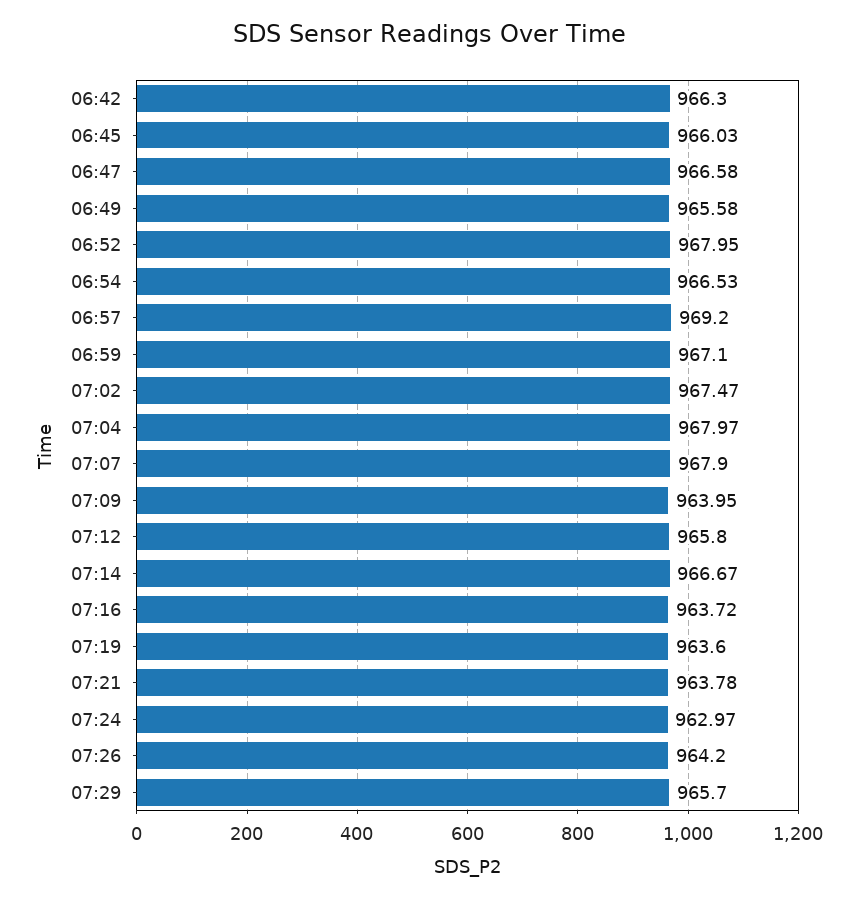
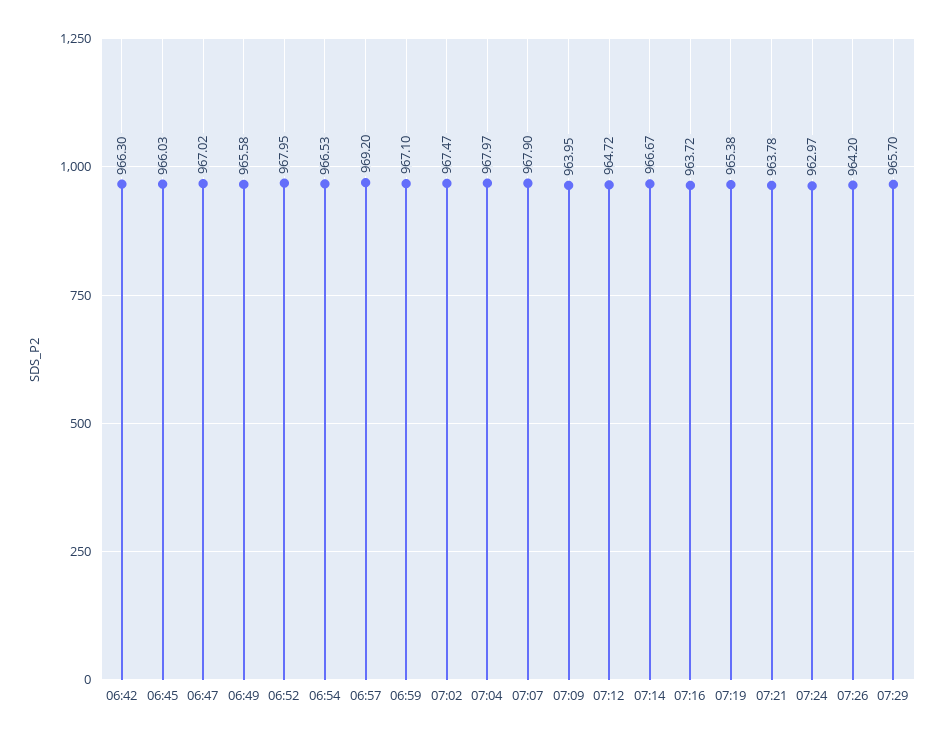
06:47: 966.58 -> 967.02
07:12: 965.8 -> 964.72
07:19: 963.6 -> 965.38

